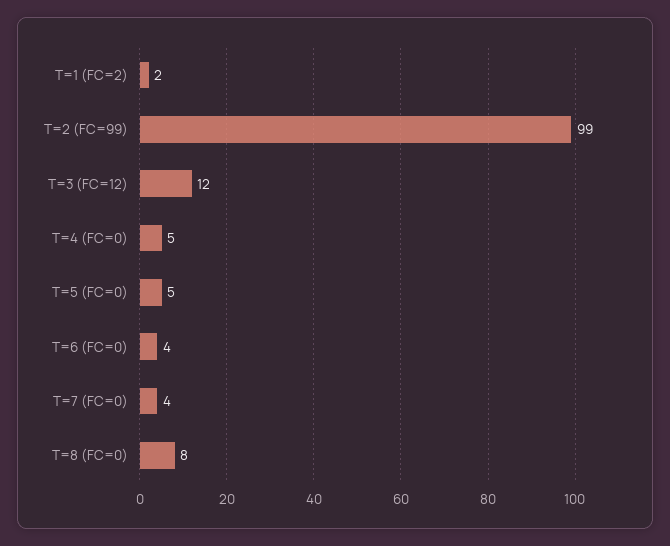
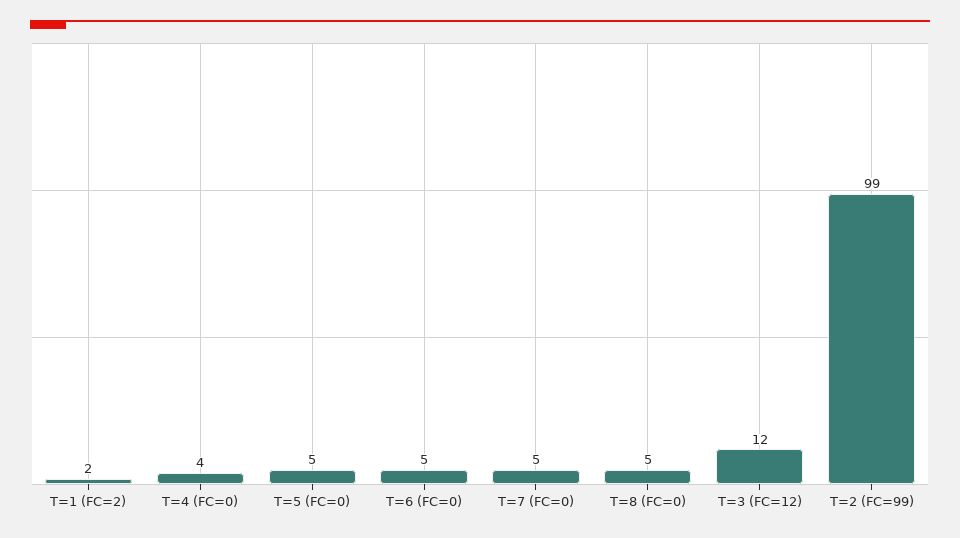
T=4 (FC=0): 5 -> 4
T=6 (FC=0): 4 -> 5
T=7 (FC=0): 4 -> 5
T=8 (FC=0): 8 -> 5

